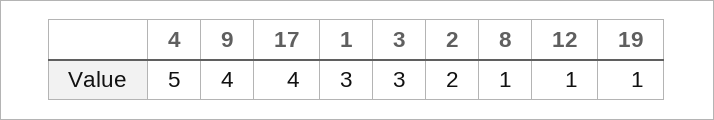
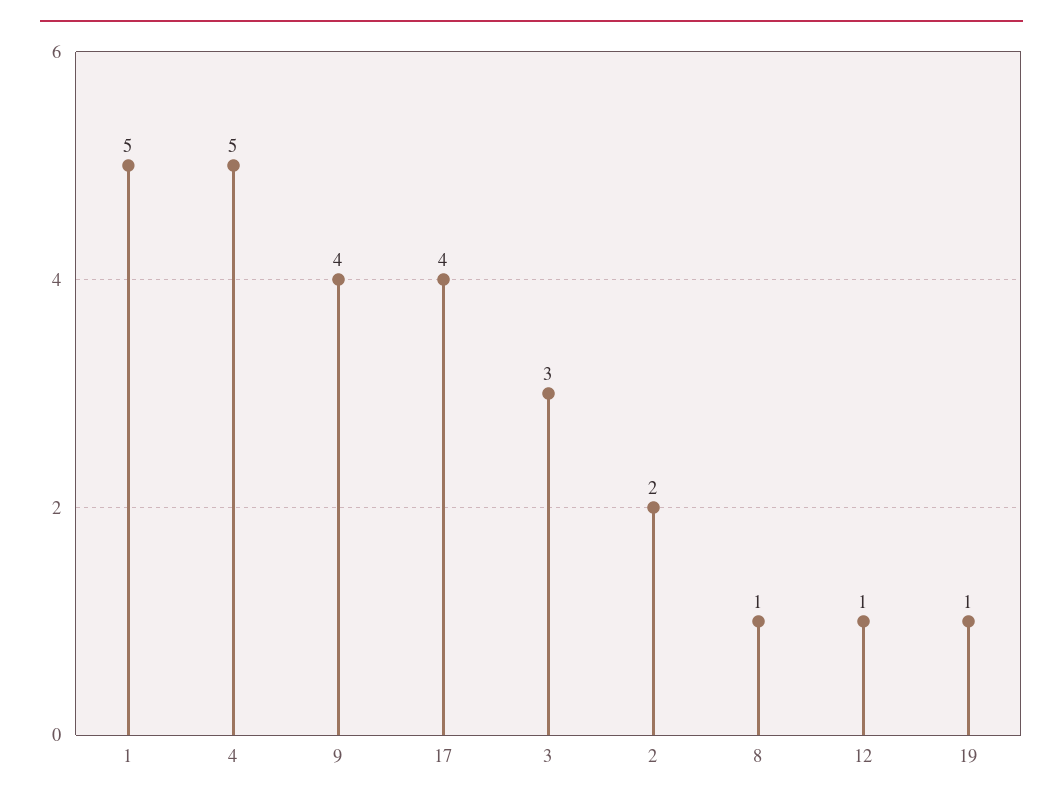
1: 3 -> 5

